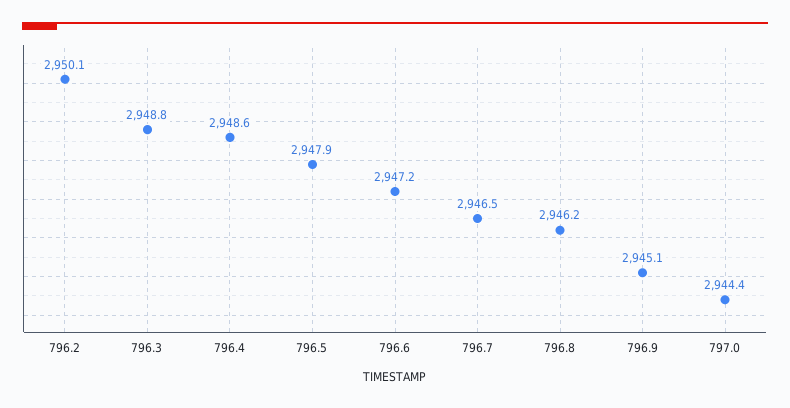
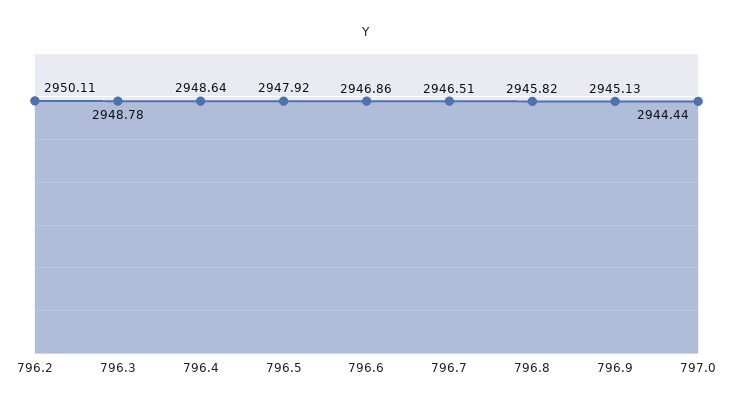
796.6: 2947.2 -> 2946.86
796.8: 2946.2 -> 2945.82

